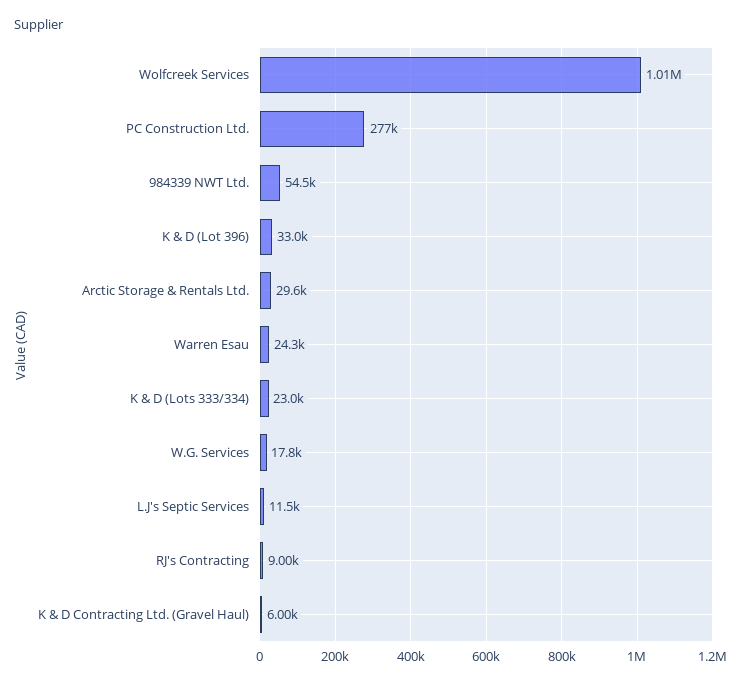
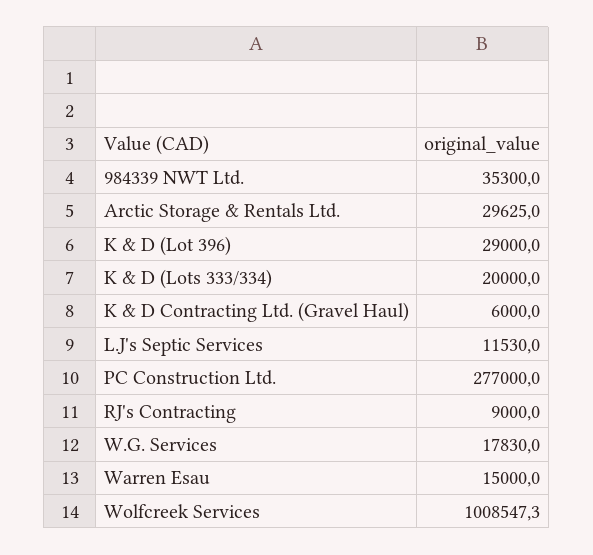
984339 NWT Ltd.: 54500 -> 35300
K & D (Lot 396): 33000 -> 29000
Warren Esau: 24300 -> 15000
K & D (Lots 333/334): 23000 -> 20000

